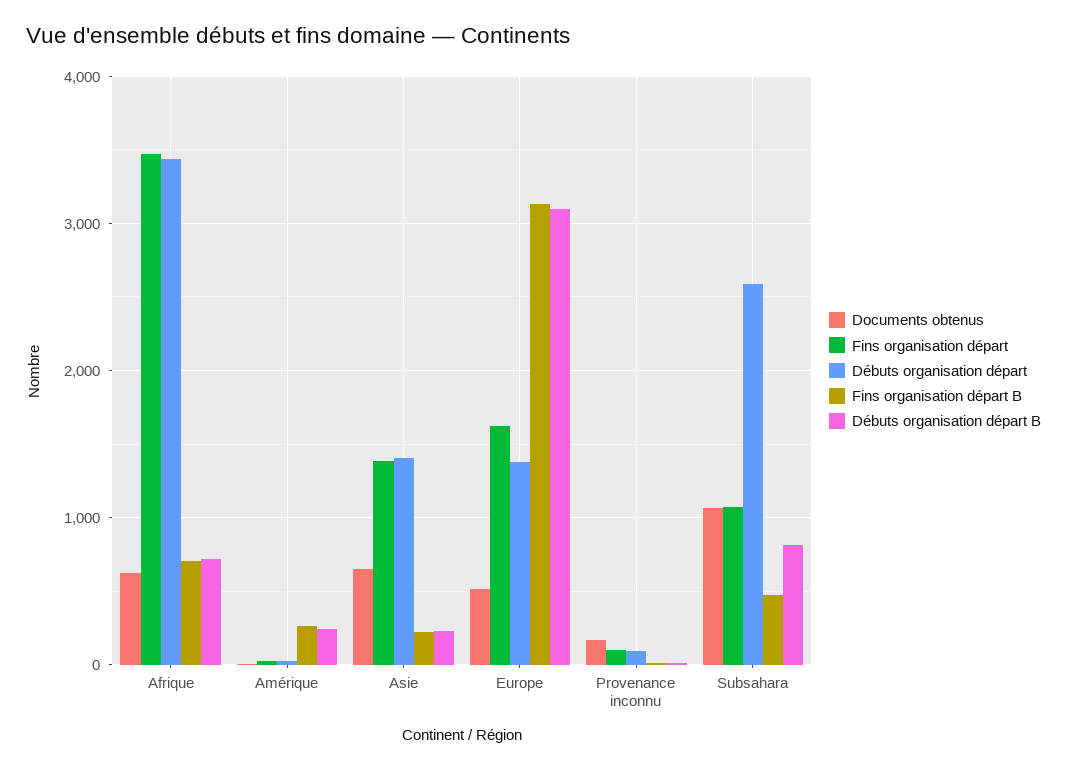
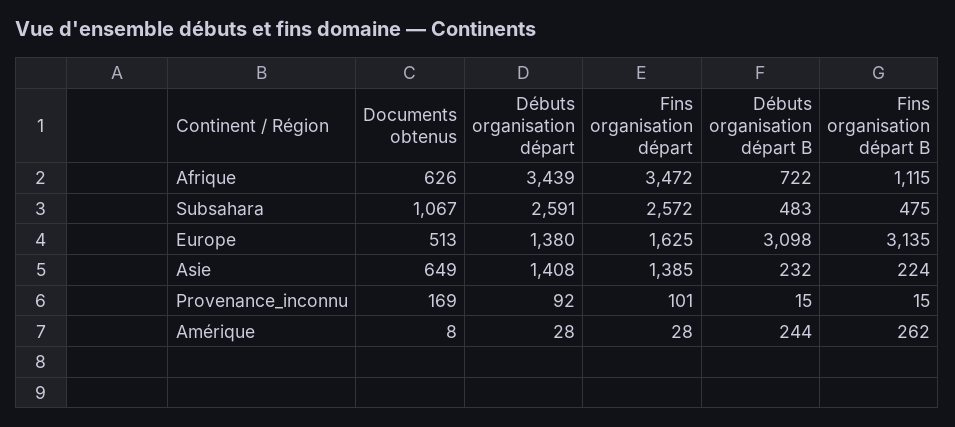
Fins organisation départ B, Afrique: 700 -> 1115
Fins organisation départ, Subsahara: 1100 -> 2572
Débuts organisation départ B, Subsahara: 800 -> 483

